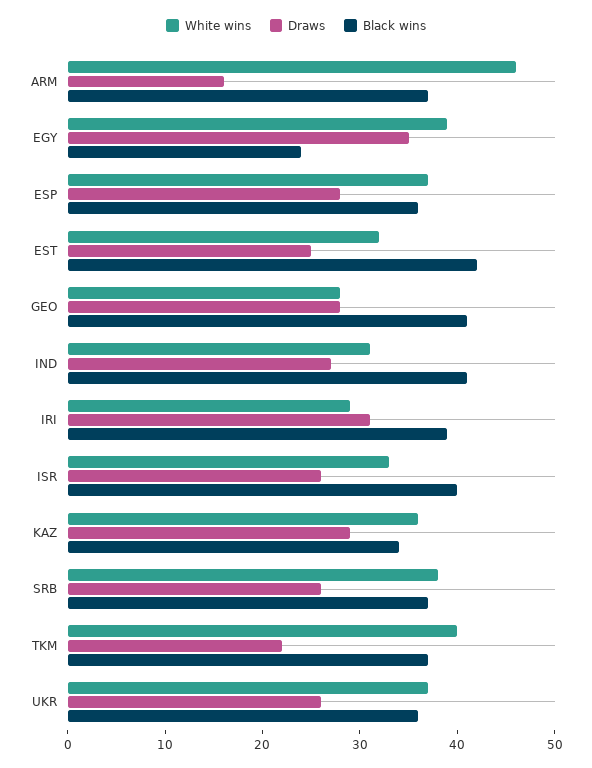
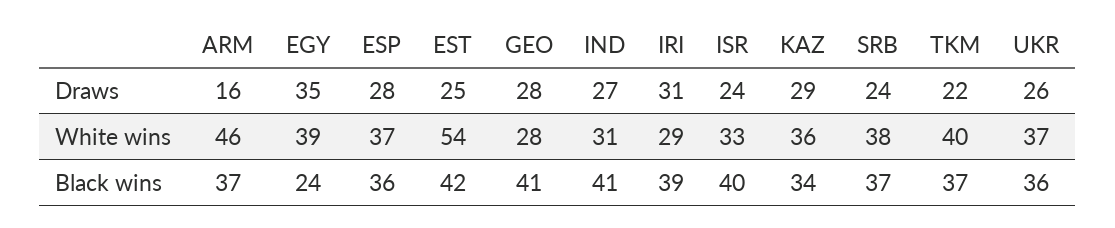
White wins, EST: 32 -> 54
Draws, ISR: 26 -> 24
Draws, SRB: 26 -> 24

